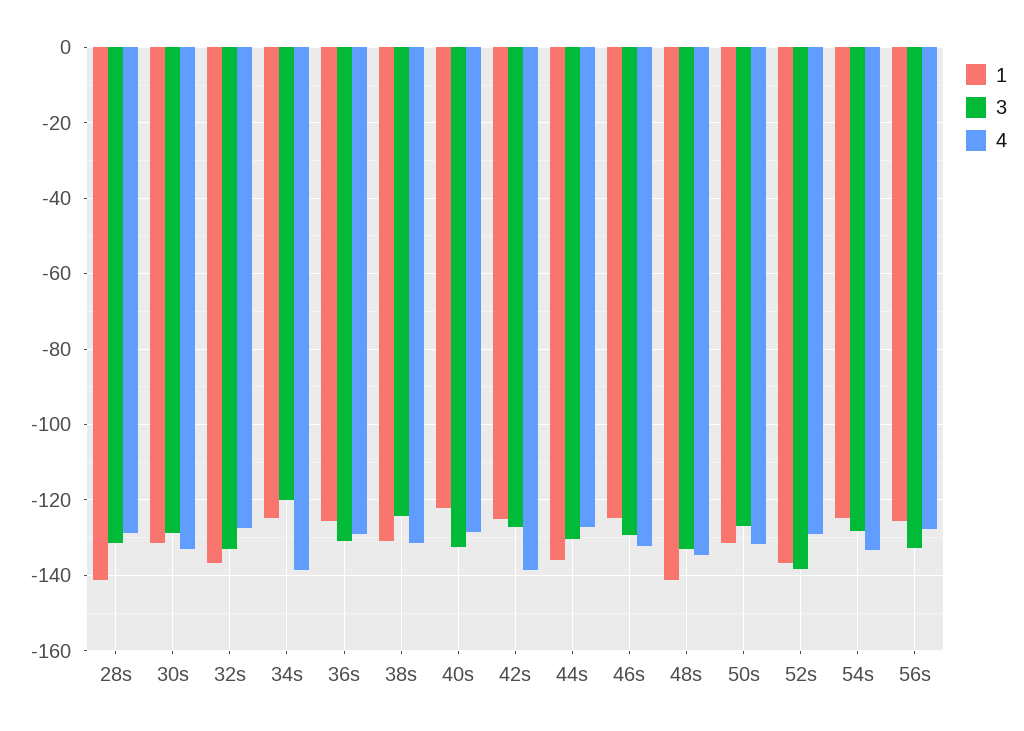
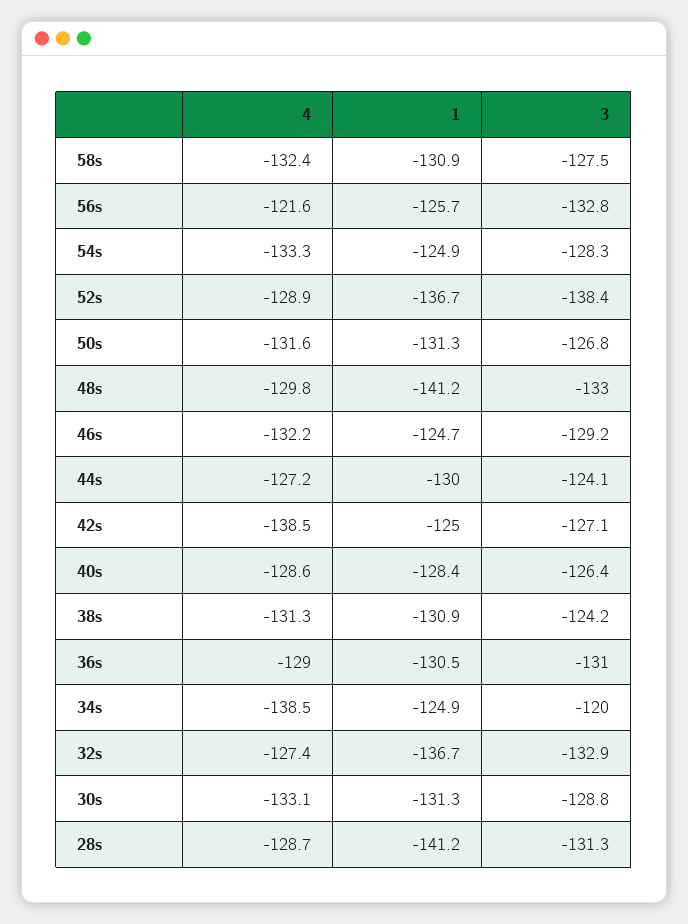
1, 36s: -126 -> -130.5
1, 40s: -122 -> -128.4
3, 40s: -132 -> -126.4
1, 44s: -136 -> -130
3, 44s: -130 -> -124.1
4, 48s: -134 -> -129.8
4, 56s: -128 -> -121.6
4, 58s: none -> -132.4
1, 58s: none -> -130.9
3, 58s: none -> -127.5

